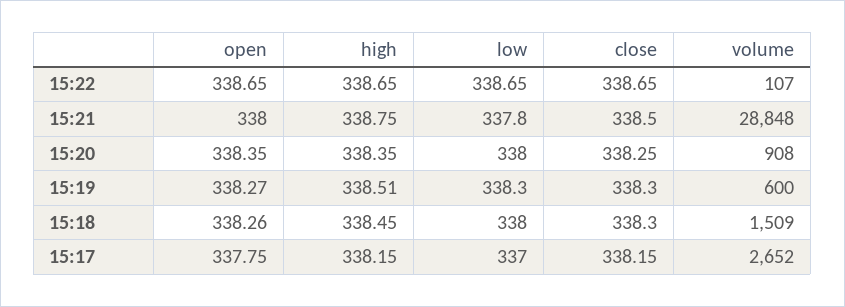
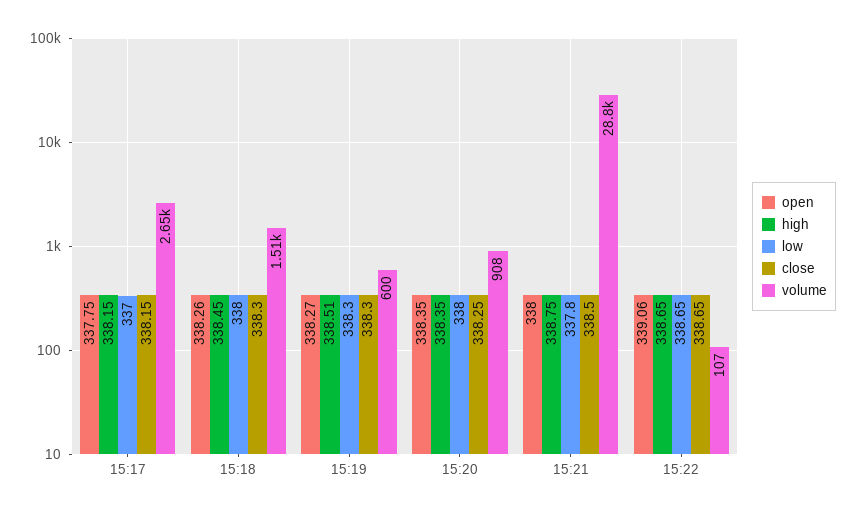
open, 15:22: 338.65 -> 339.06

